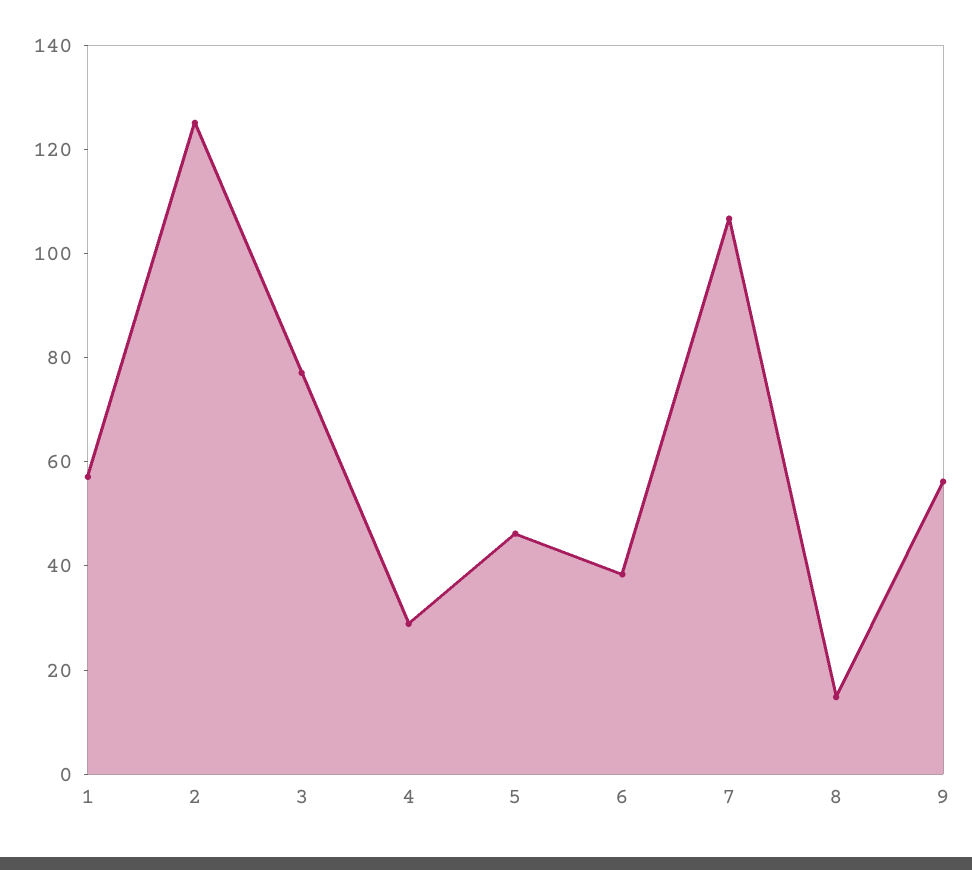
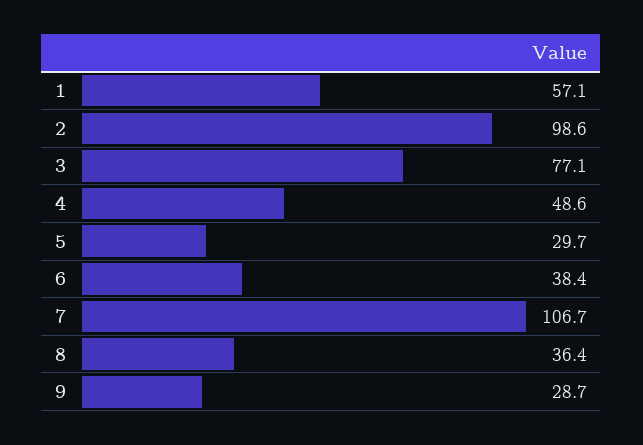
2: 125 -> 98.6
4: 30 -> 48.6
5: 45 -> 29.7
8: 15 -> 36.4
9: 55 -> 28.7

